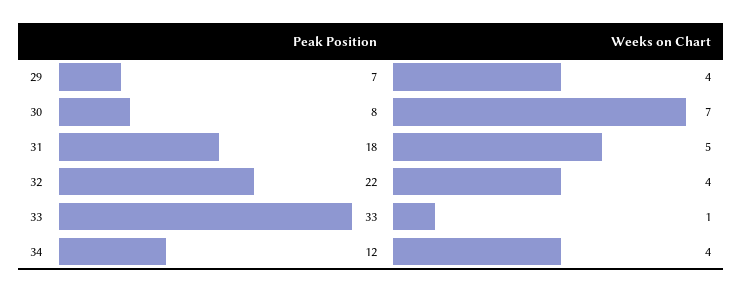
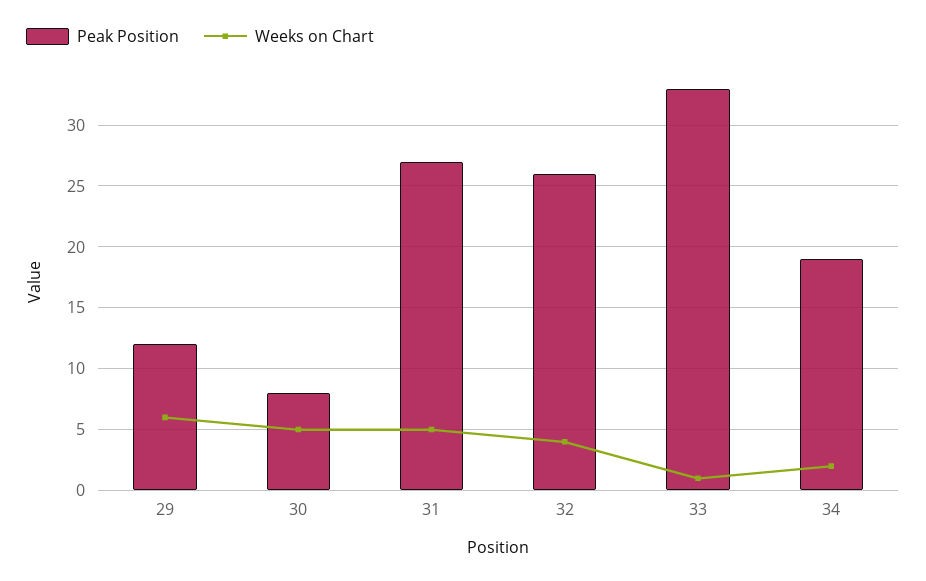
Peak Position, 29: 7 -> 12
Weeks on Chart, 29: 4 -> 6
Weeks on Chart, 30: 7 -> 5
Peak Position, 31: 18 -> 27
Peak Position, 32: 22 -> 26
Peak Position, 34: 12 -> 19
Weeks on Chart, 34: 4 -> 2

